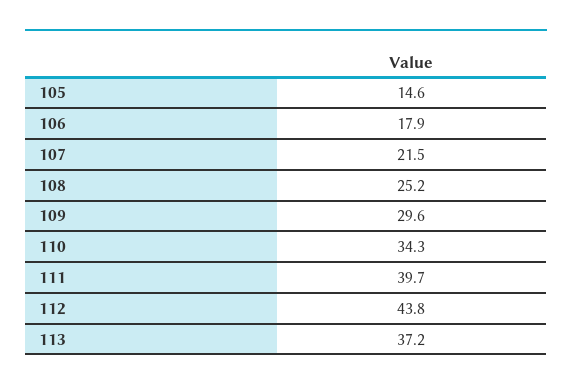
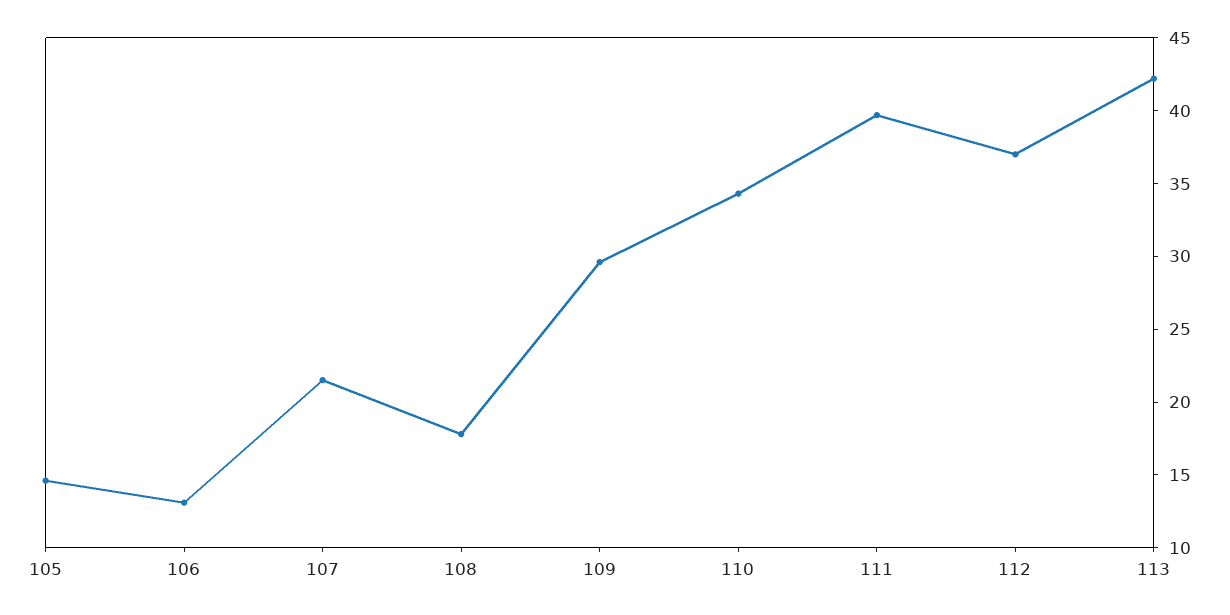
106: 17.9 -> 13
108: 25.2 -> 18
112: 43.8 -> 37
113: 37.2 -> 42

